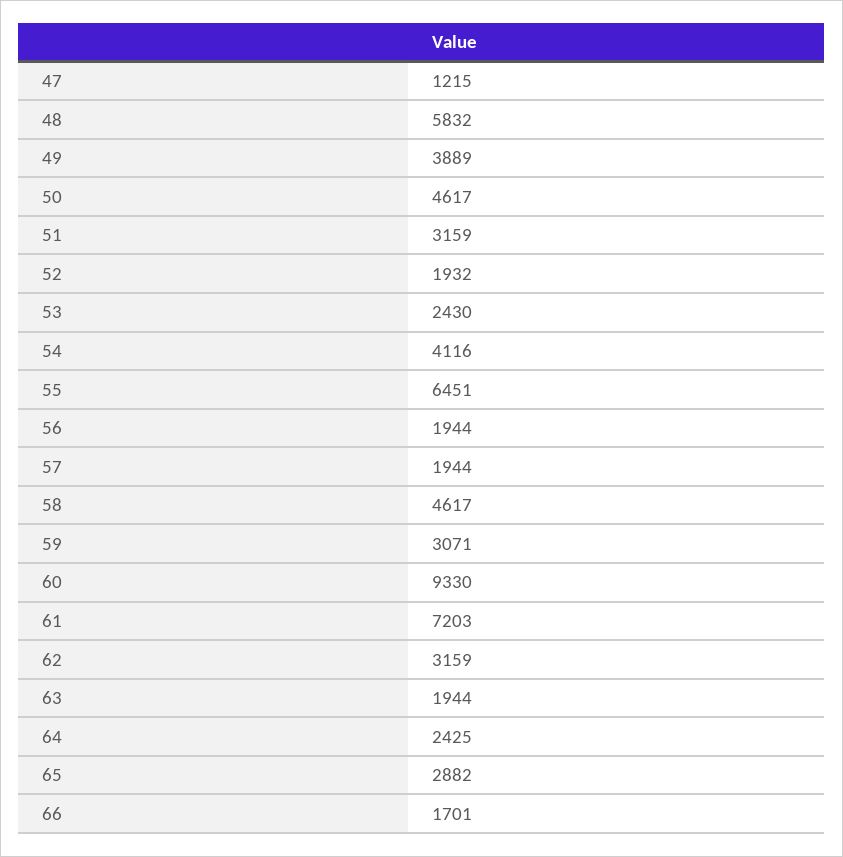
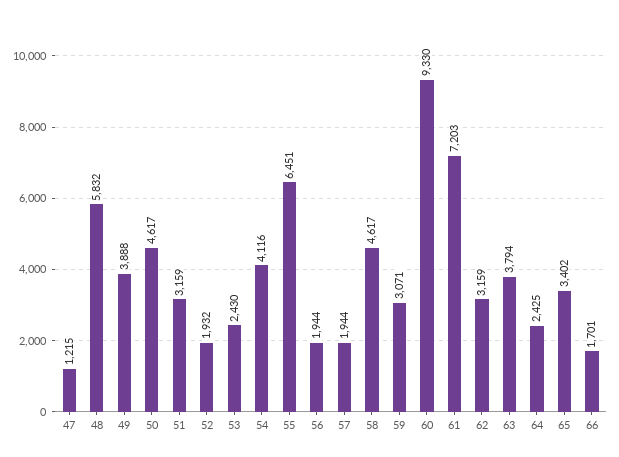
49: 3889 -> 3888
63: 1944 -> 3794
65: 2882 -> 3402

